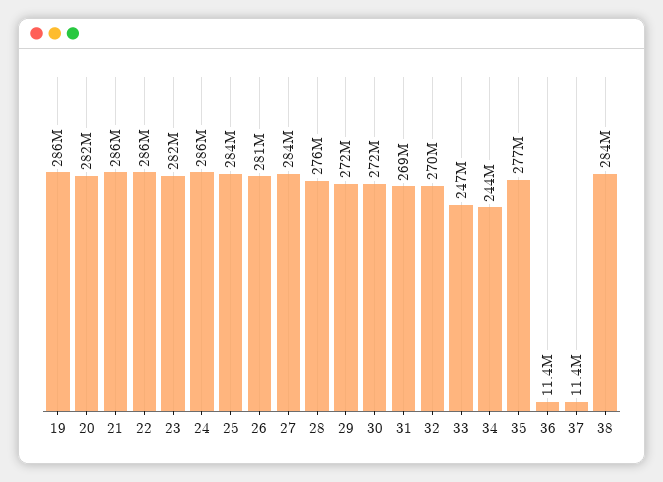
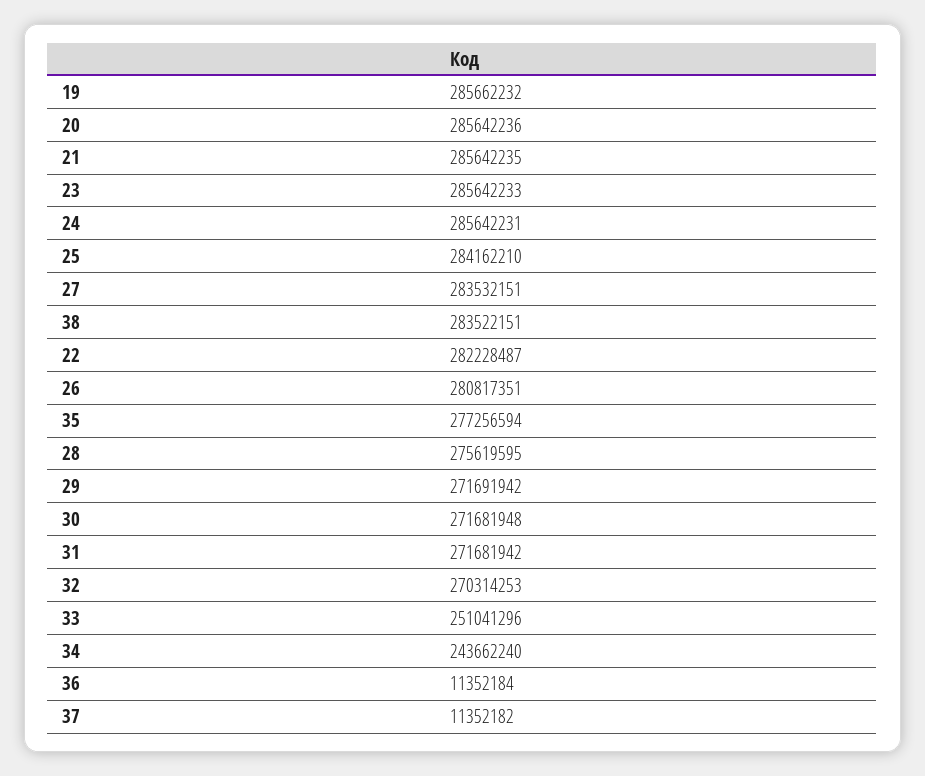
20: 282000000 -> 285642236
22: 286000000 -> 282228487
23: 282000000 -> 285642233
31: 269000000 -> 271681942
33: 247000000 -> 251041296

